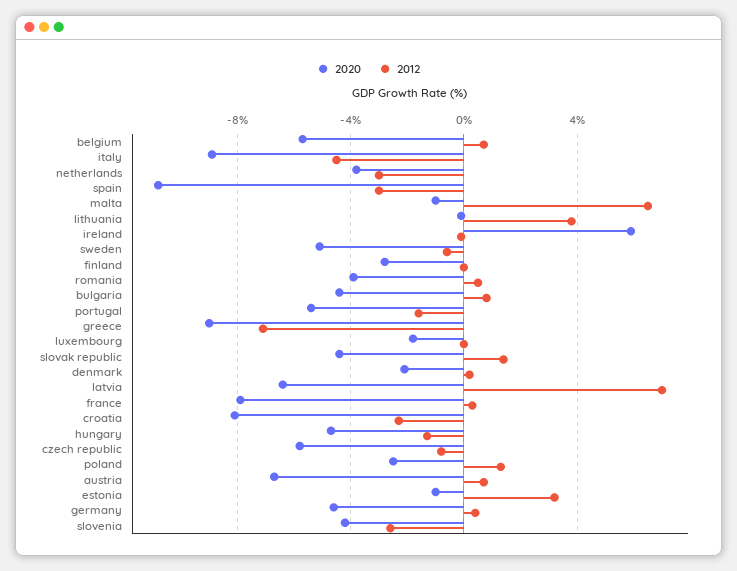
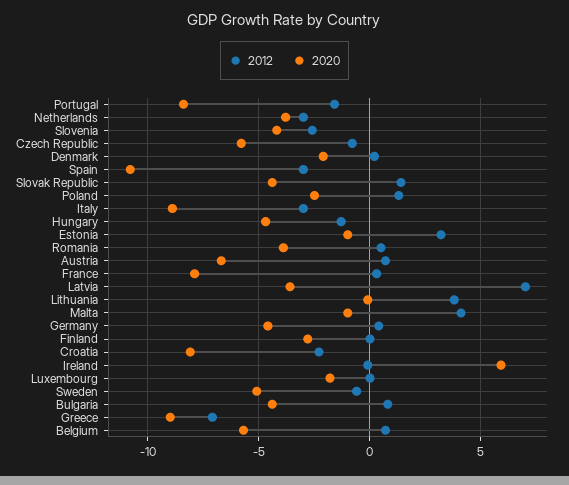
2012, italy: -4.5 -> -3
2012, malta: 6.5 -> 4
2020, portugal: -5.5 -> -8.5
2020, latvia: -6.5 -> -3.5

